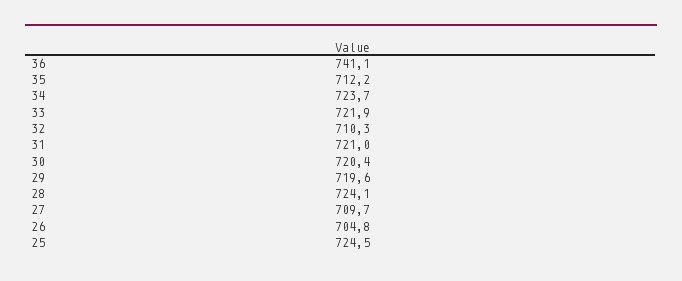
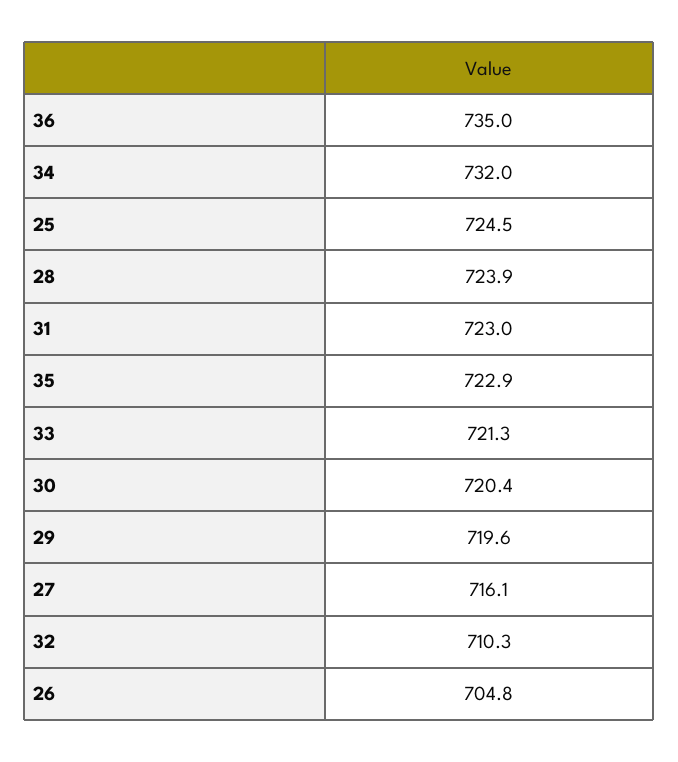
36: 741.1 -> 735
35: 712.2 -> 722.9
34: 723.7 -> 732
33: 721.9 -> 721.3
31: 721 -> 723
28: 724.1 -> 723.9
27: 709.7 -> 716.1

